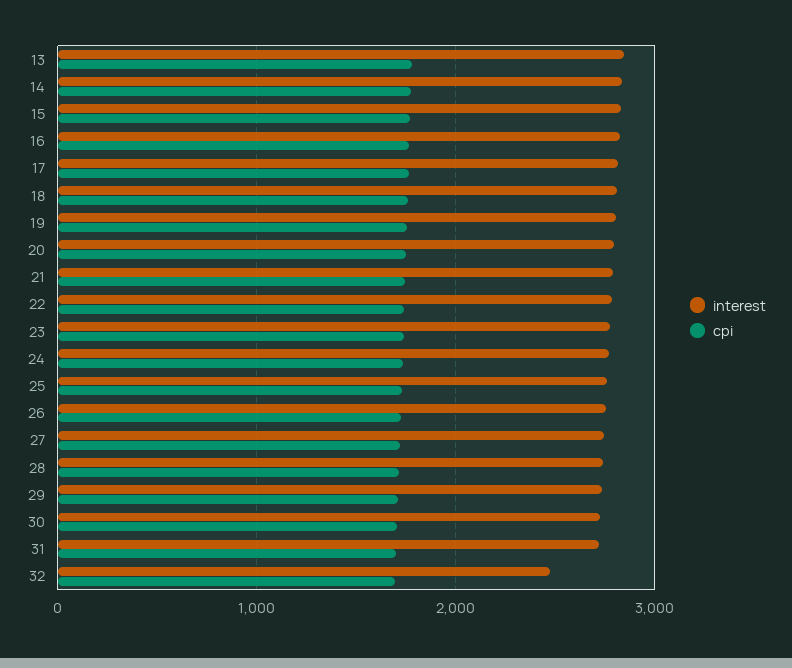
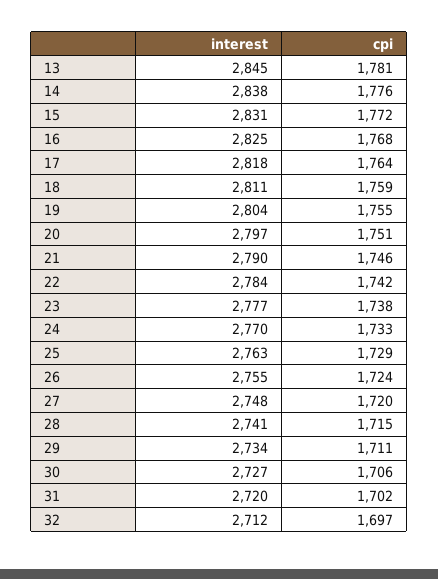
interest, 32: 2500 -> 2712

